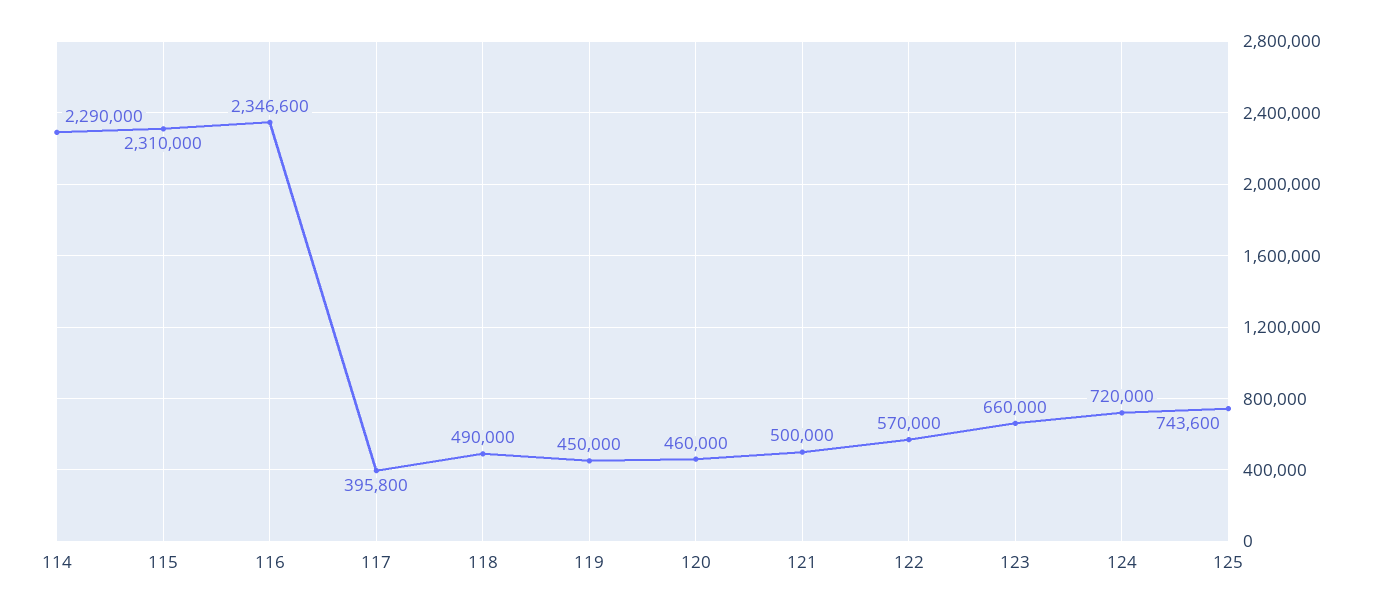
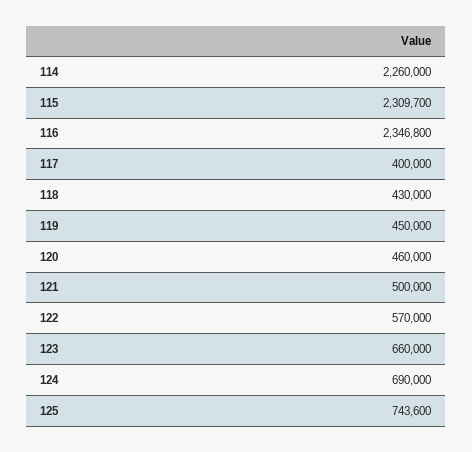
114: 2290000 -> 2260000
115: 2310000 -> 2309700
116: 2346600 -> 2346800
117: 395800 -> 400000
118: 490000 -> 430000
124: 720000 -> 690000

